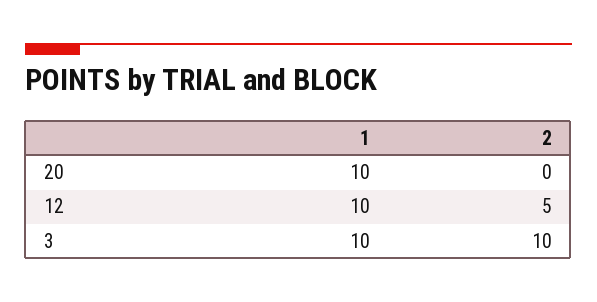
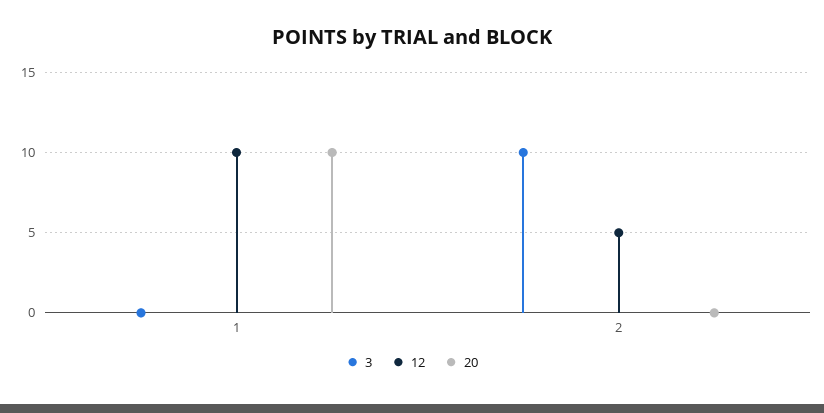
3, 1: 10 -> 0

